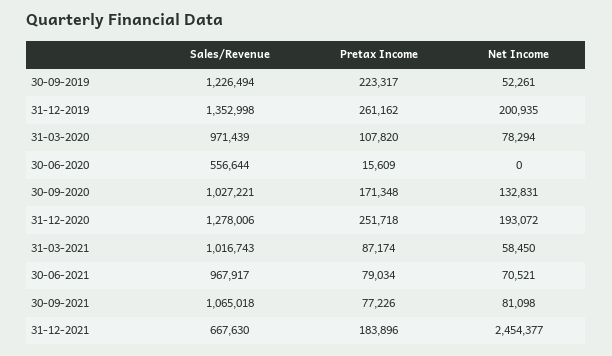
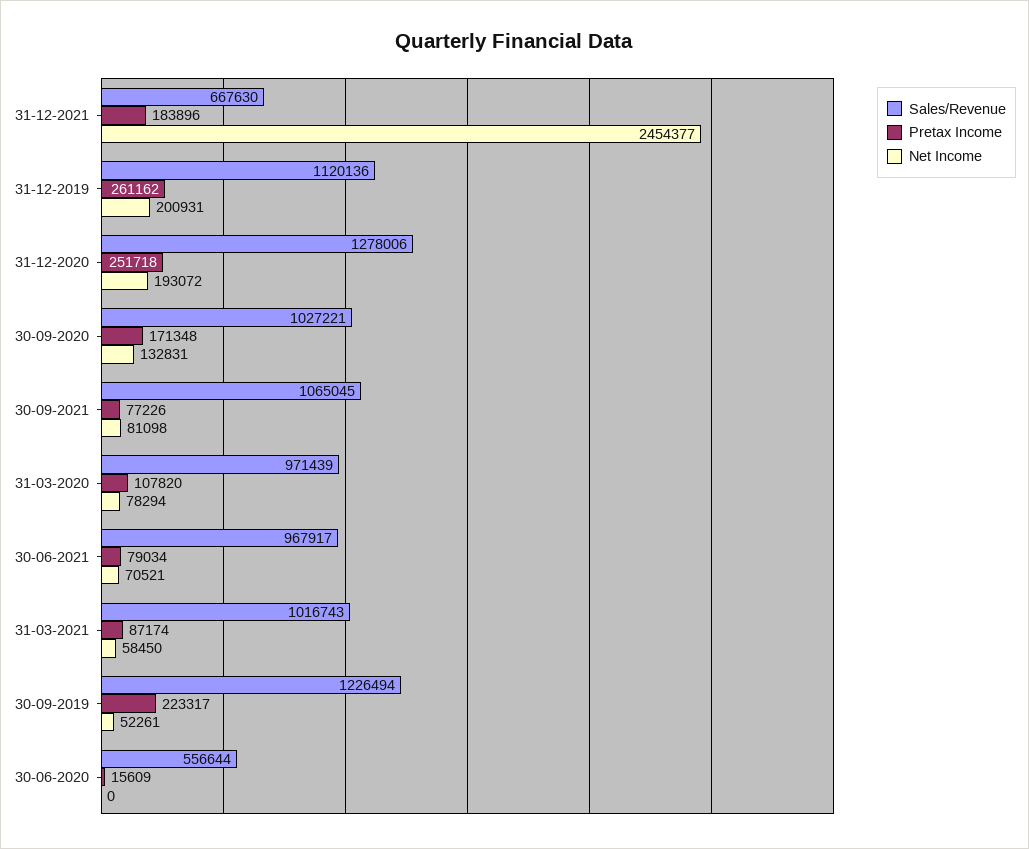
Sales/Revenue, 31-12-2019: 1352998 -> 1120136
Net Income, 31-12-2019: 200935 -> 200931
Sales/Revenue, 30-09-2021: 1065018 -> 1065045

